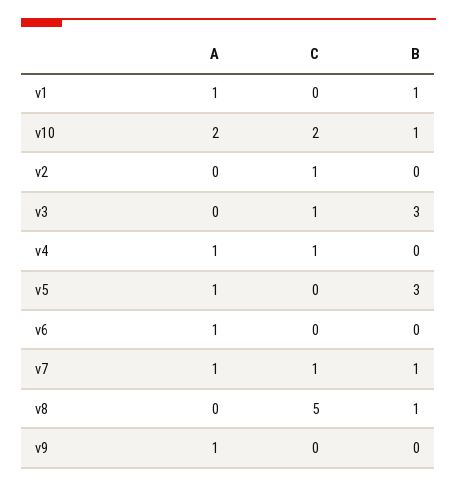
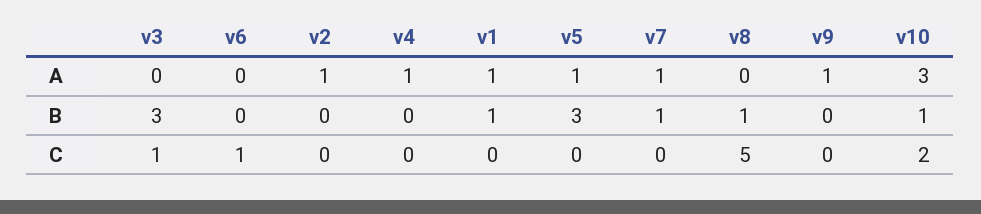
A, v10: 2 -> 3
A, v2: 0 -> 1
C, v2: 1 -> 0
C, v4: 1 -> 0
A, v6: 1 -> 0
C, v6: 0 -> 1
C, v7: 1 -> 0

